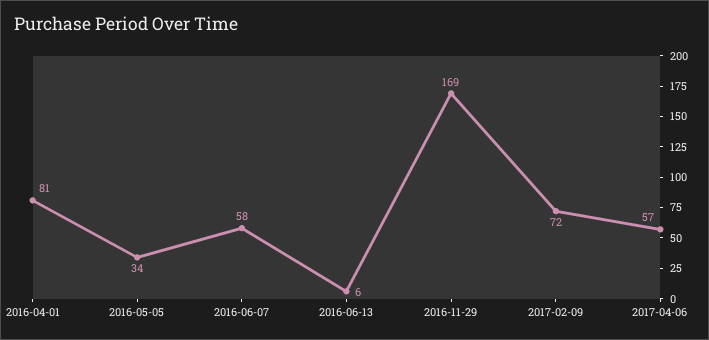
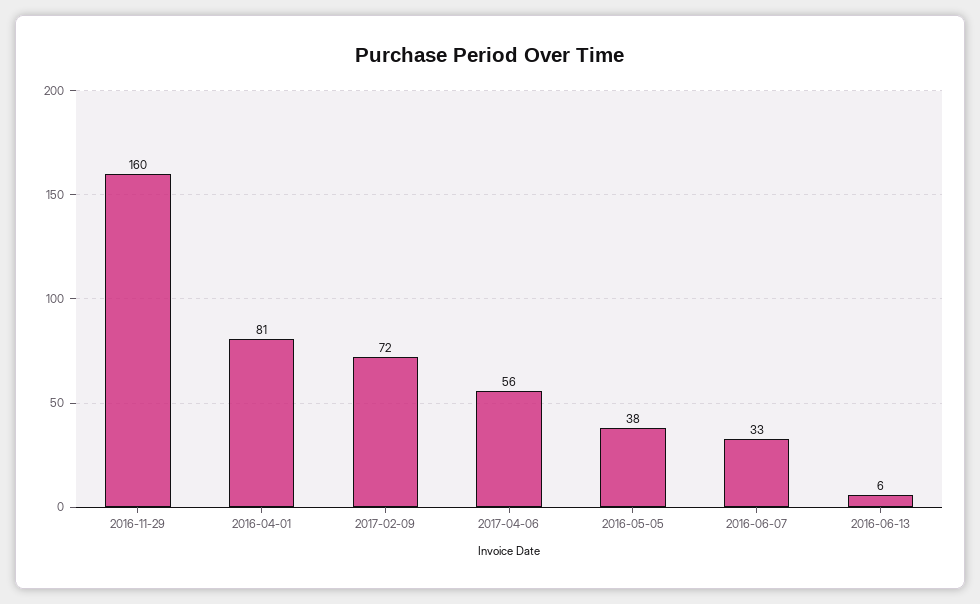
2016-05-05: 34 -> 38
2016-06-07: 58 -> 33
2016-11-29: 169 -> 160
2017-04-06: 57 -> 56

